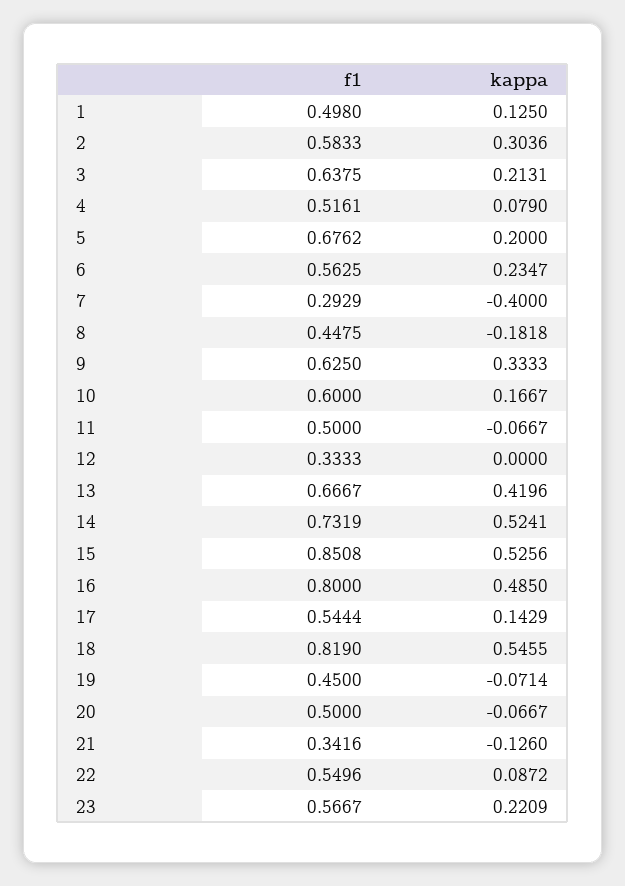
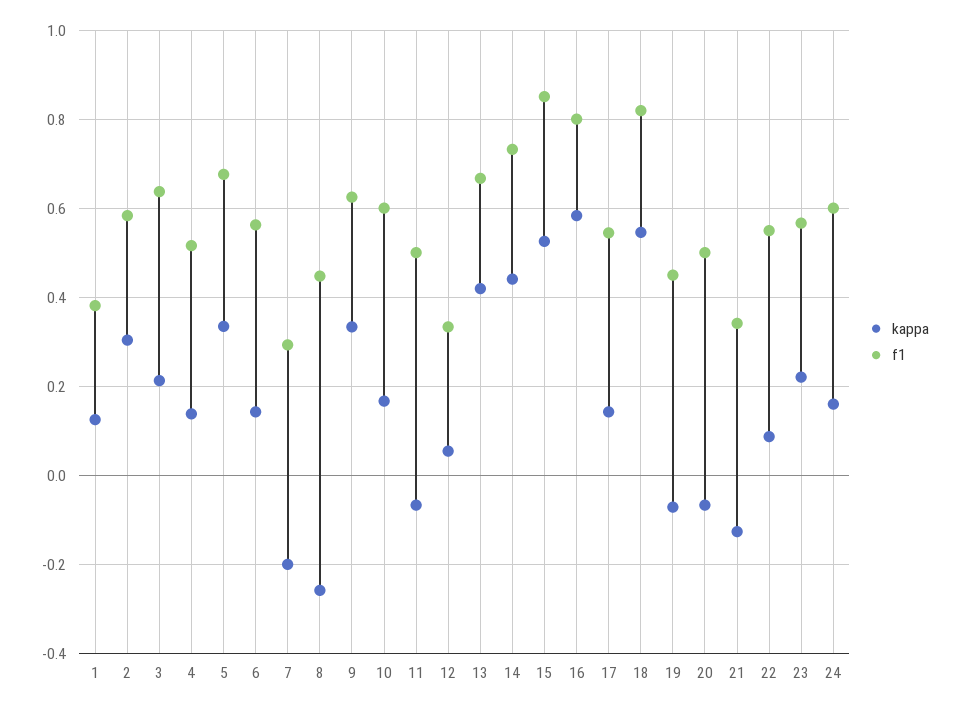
f1, 1: 0.498 -> 0.38
kappa, 4: 0.079 -> 0.14
kappa, 5: 0.2 -> 0.34
kappa, 6: 0.2347 -> 0.14
kappa, 7: -0.4 -> -0.2
kappa, 8: -0.1818 -> -0.26
kappa, 12: 0 -> 0.06
kappa, 14: 0.5241 -> 0.44
kappa, 16: 0.485 -> 0.58
kappa, 24: none -> 0.16
f1, 24: none -> 0.6

